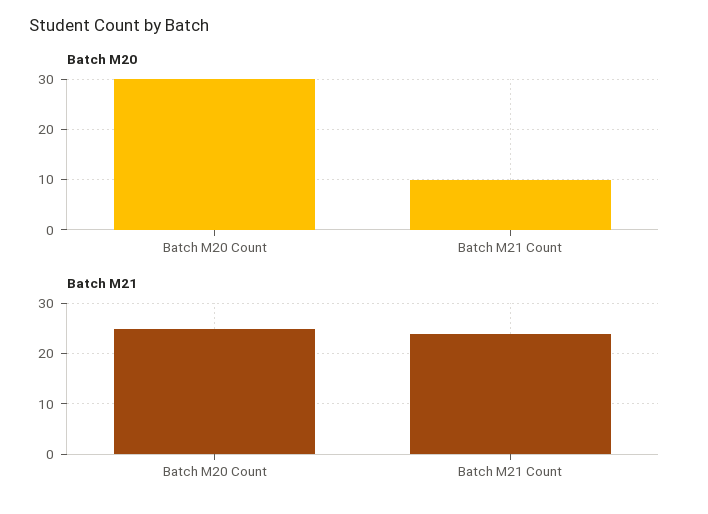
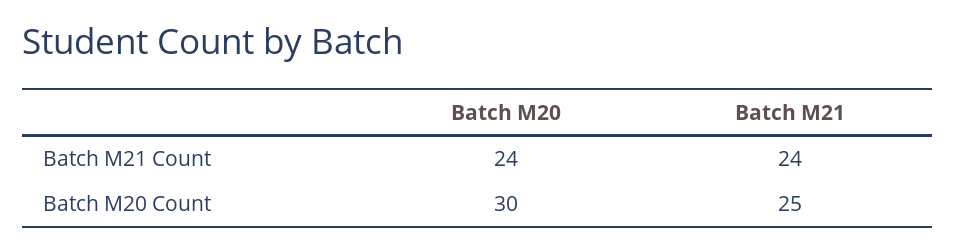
Batch M20, Batch M21 Count: 10 -> 24

